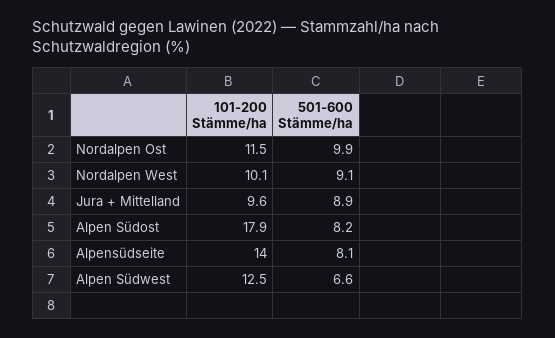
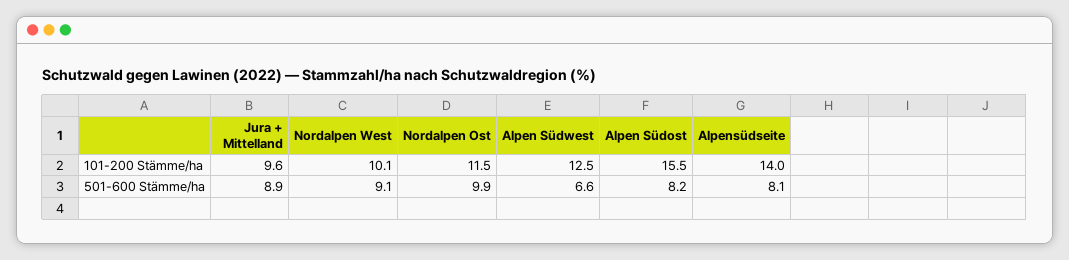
101-200 Stämme/ha, Alpen Südost: 17.9 -> 15.5

